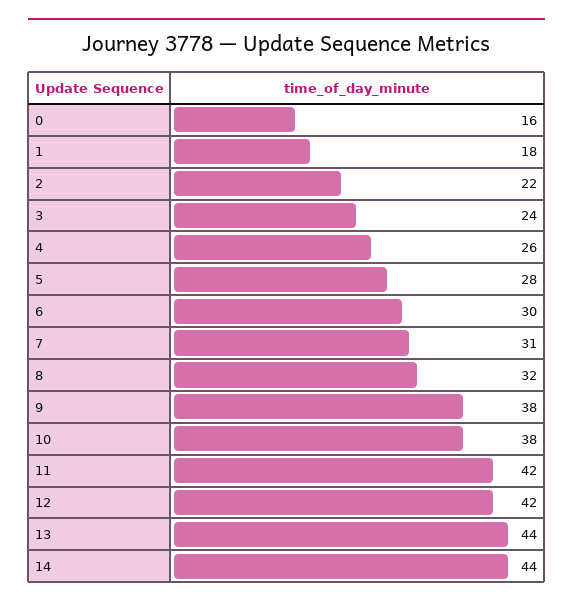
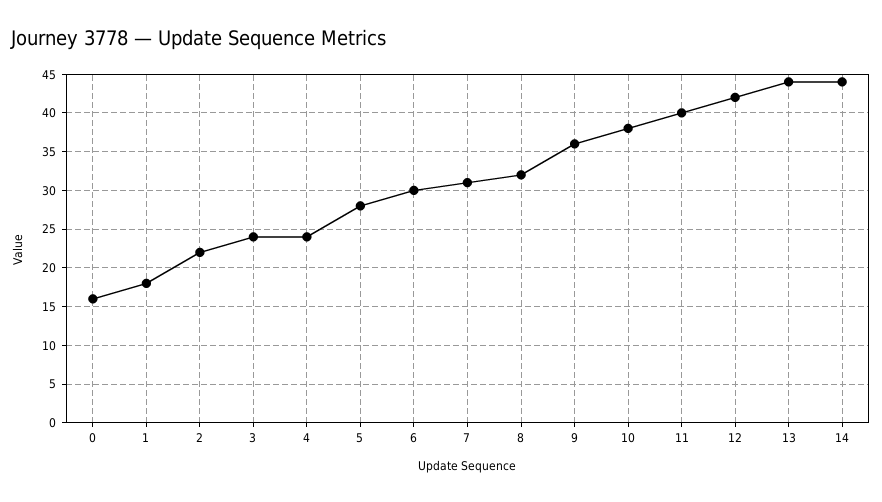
4: 26 -> 24
9: 38 -> 36
11: 42 -> 40

